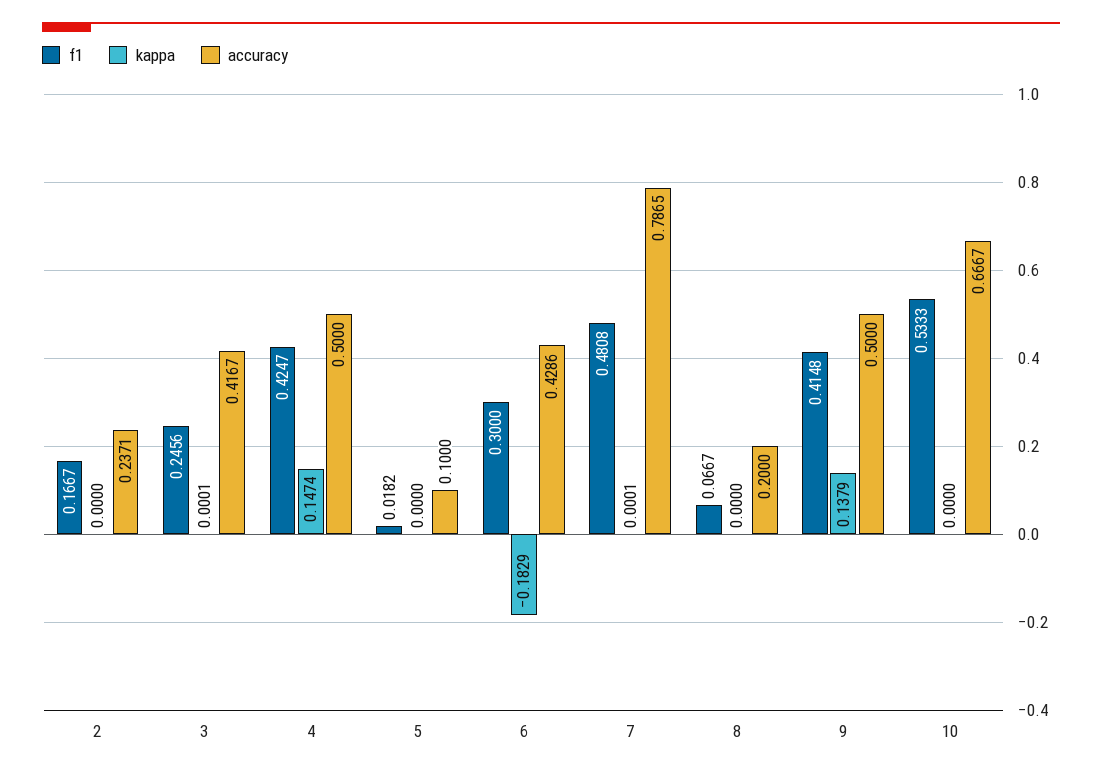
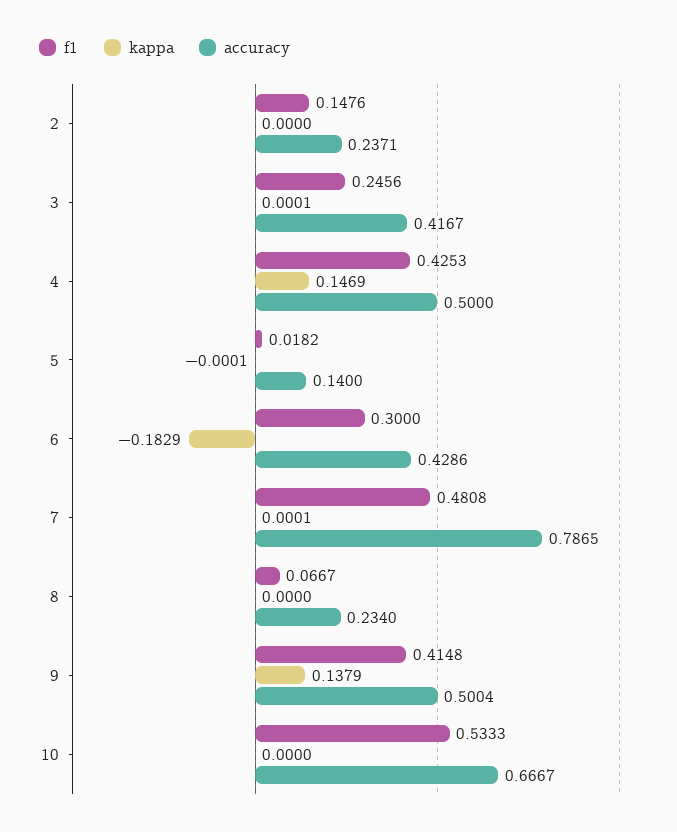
f1, 2: 0.1667 -> 0.1476
f1, 4: 0.4247 -> 0.4253
kappa, 4: 0.1474 -> 0.1469
kappa, 5: 0 -> -0.0001
accuracy, 5: 0.1 -> 0.14
accuracy, 8: 0.2 -> 0.234
accuracy, 9: 0.5 -> 0.5004

